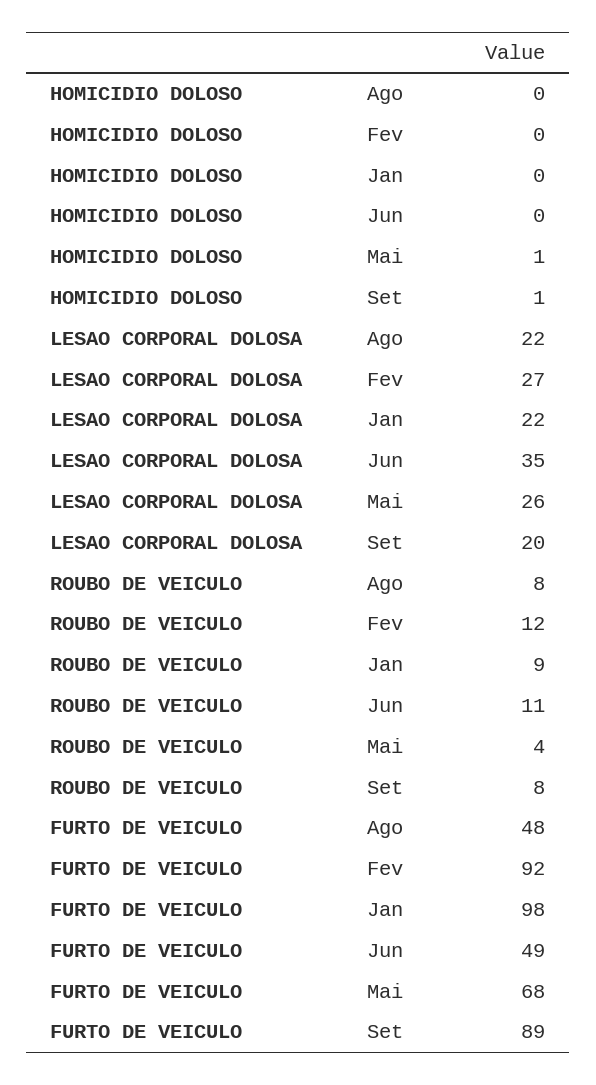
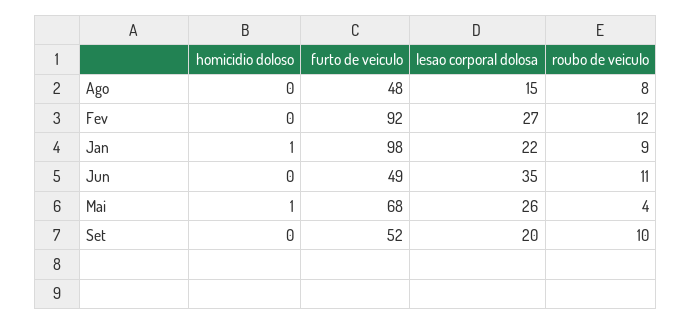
HOMICIDIO DOLOSO, Jan: 0 -> 1
HOMICIDIO DOLOSO, Set: 1 -> 0
LESAO CORPORAL DOLOSA, Ago: 22 -> 15
ROUBO DE VEICULO, Set: 8 -> 10
FURTO DE VEICULO, Set: 89 -> 52

